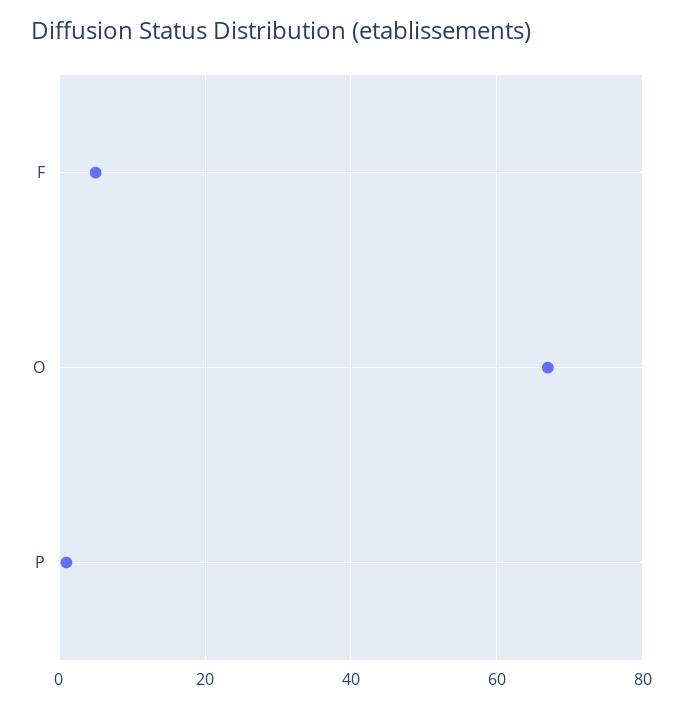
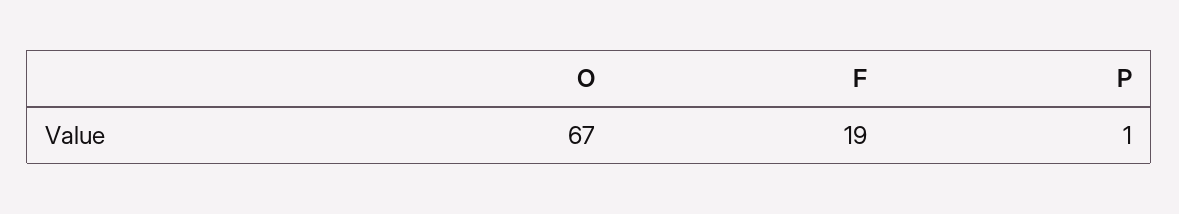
F: 5 -> 19

